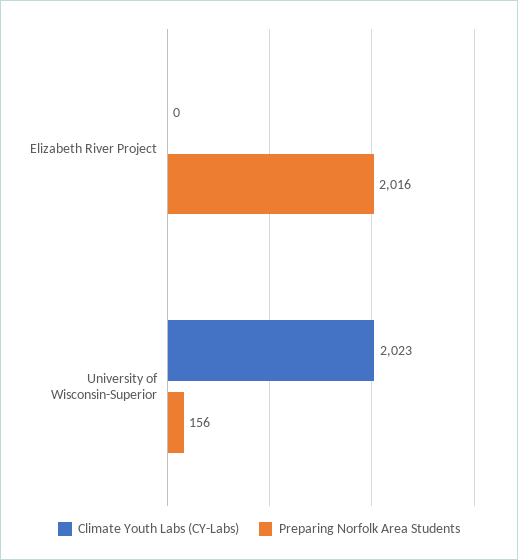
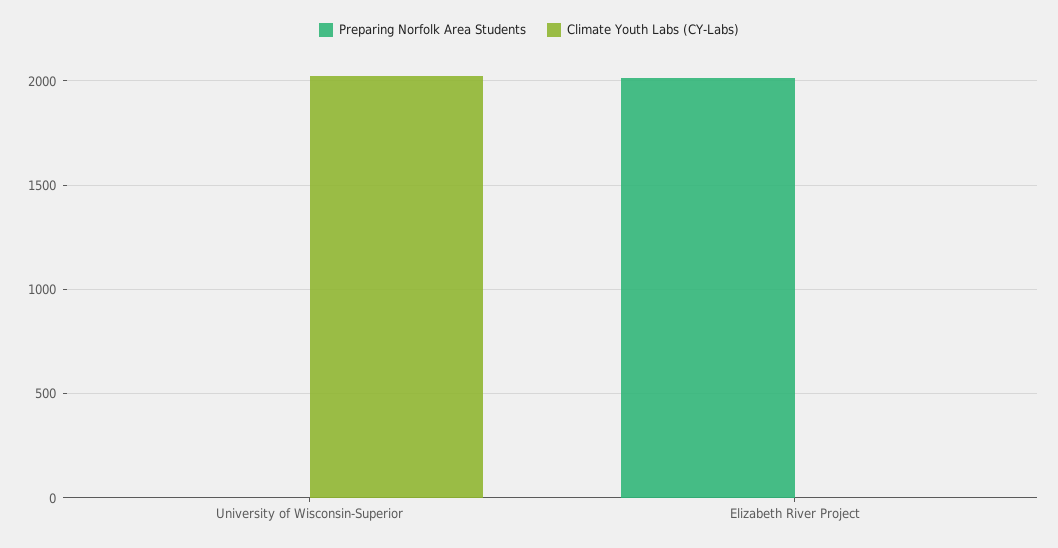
Preparing Norfolk Area Students, University of Wisconsin-Superior: 156 -> 0

